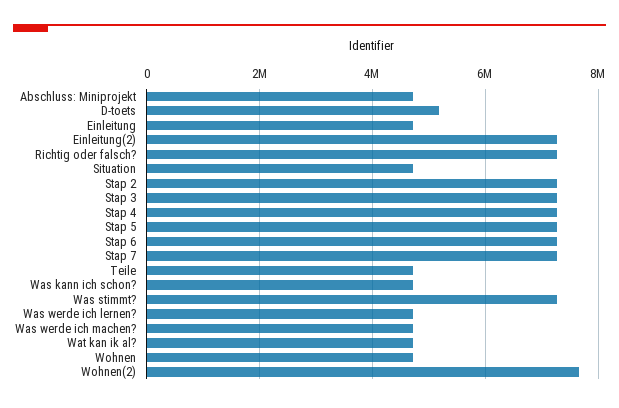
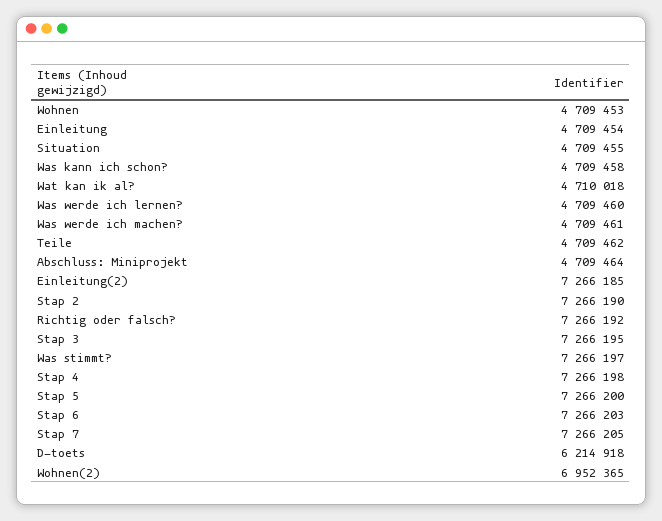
D-toets: 5200000 -> 6214918
Wohnen(2): 7600000 -> 6952365

